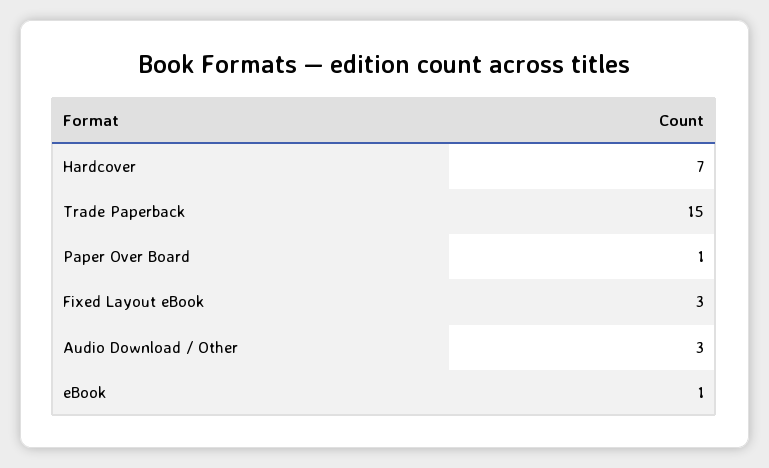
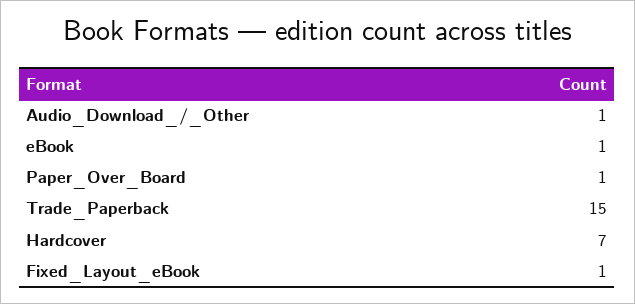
Fixed Layout eBook: 3 -> 1
Audio Download / Other: 3 -> 1

